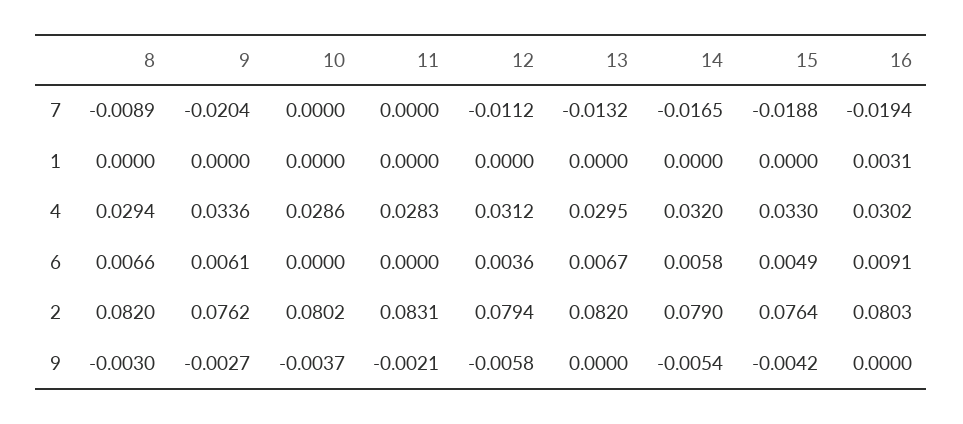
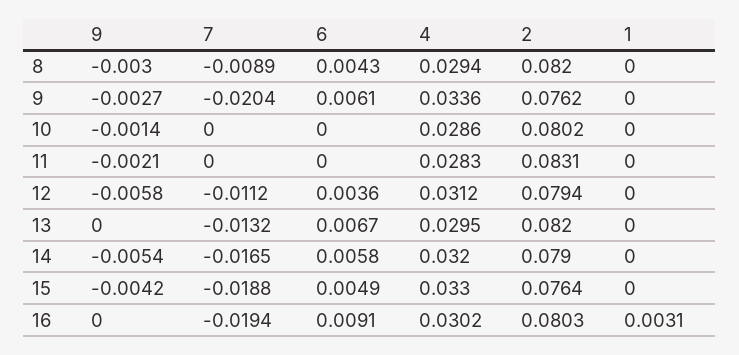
8, 6: 0.0066 -> 0.0043
10, 9: -0.0037 -> -0.0014

